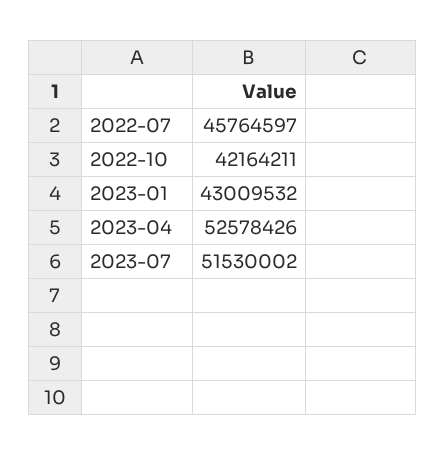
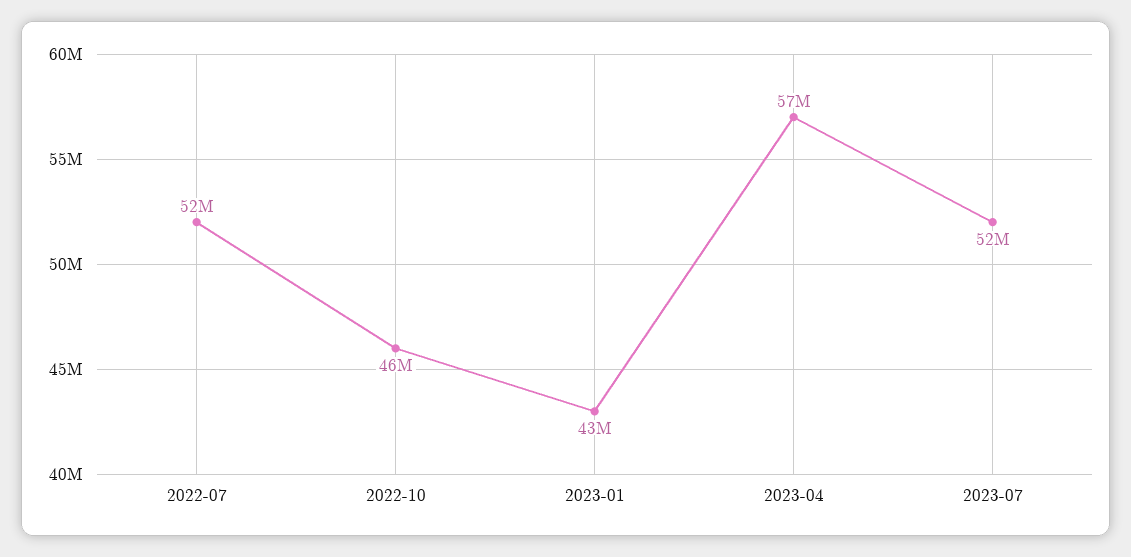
2022-07: 45764597 -> 52000000
2022-10: 42164211 -> 46000000
2023-04: 52578426 -> 57000000

